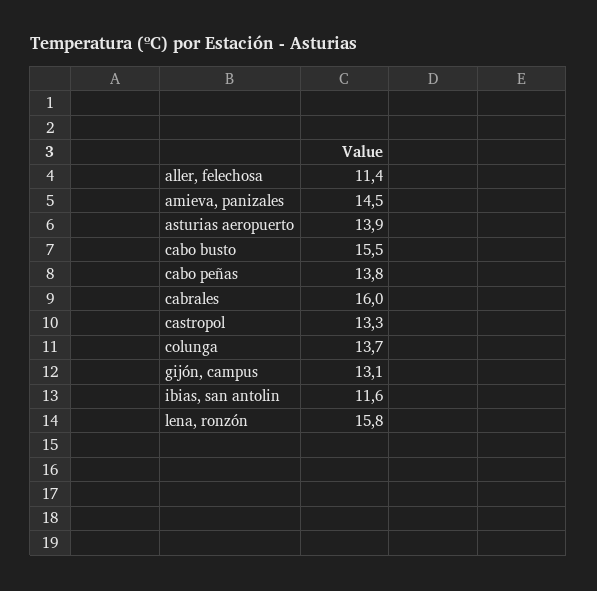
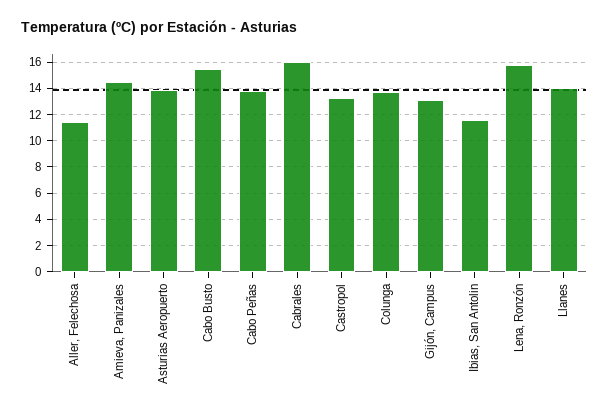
Llanes: none -> 14

